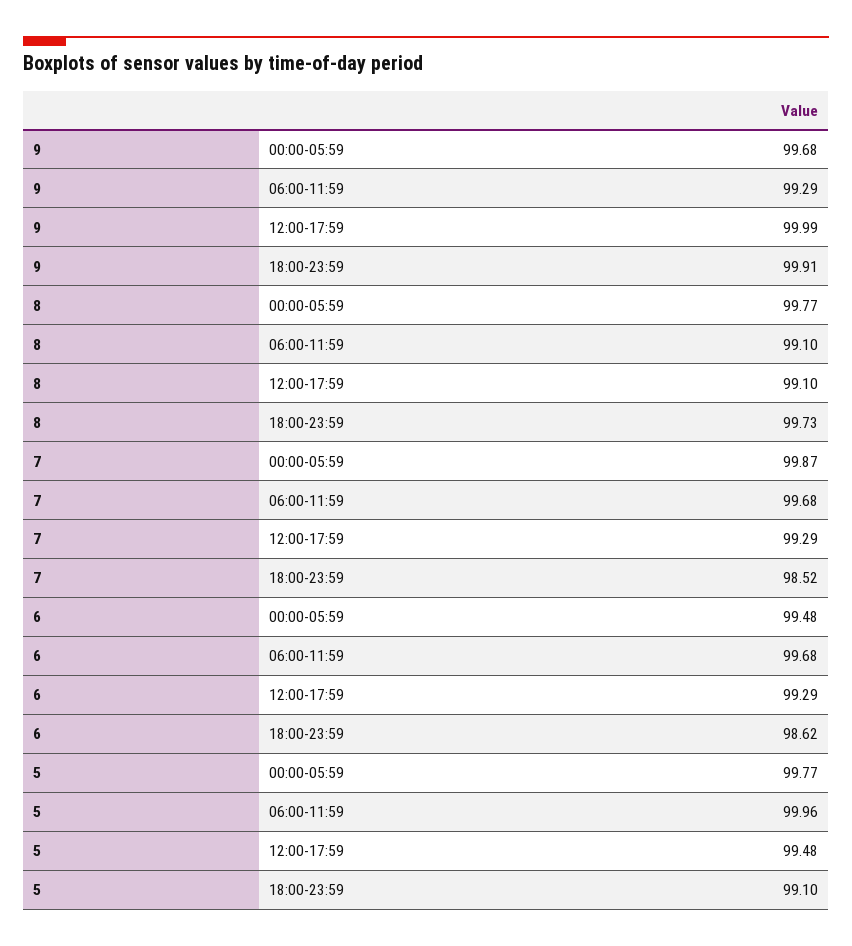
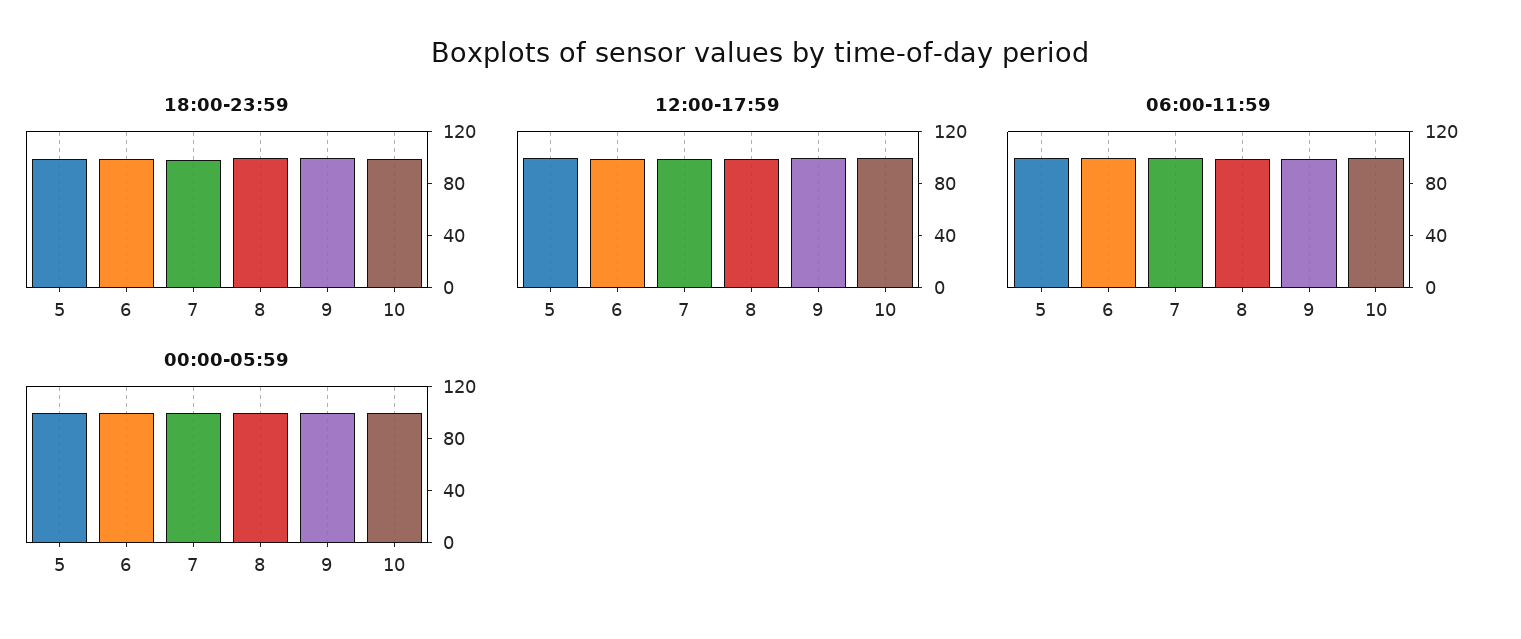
18:00-23:59, 10: none -> 100
12:00-17:59, 10: none -> 100
06:00-11:59, 10: none -> 100
00:00-05:59, 10: none -> 100

